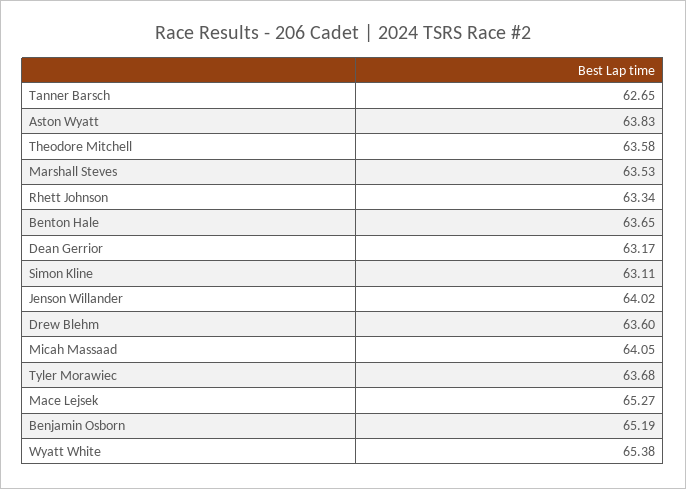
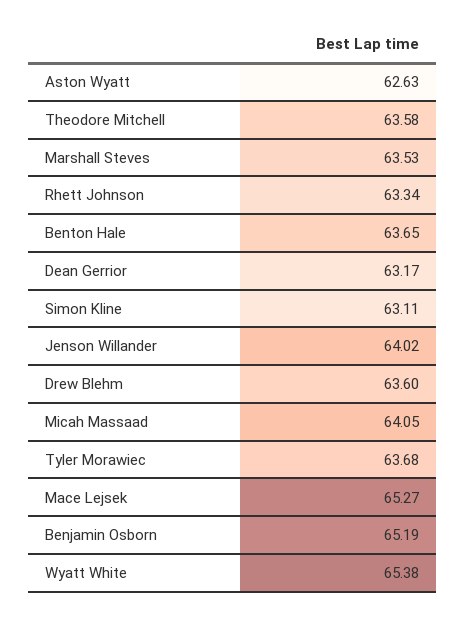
Tanner Barsch: 62.65 -> none
Aston Wyatt: 63.83 -> 62.63

